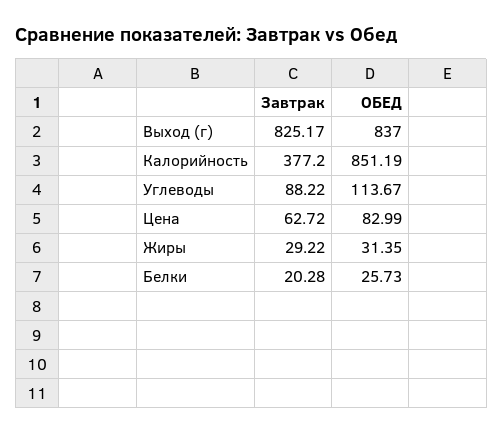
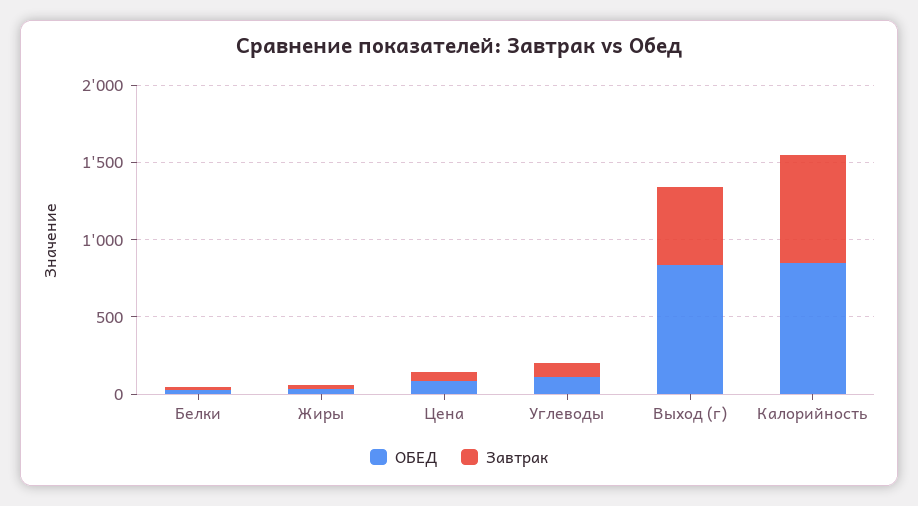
Завтрак, Выход (г): 825.17 -> 500
Завтрак, Калорийность: 377.2 -> 700

